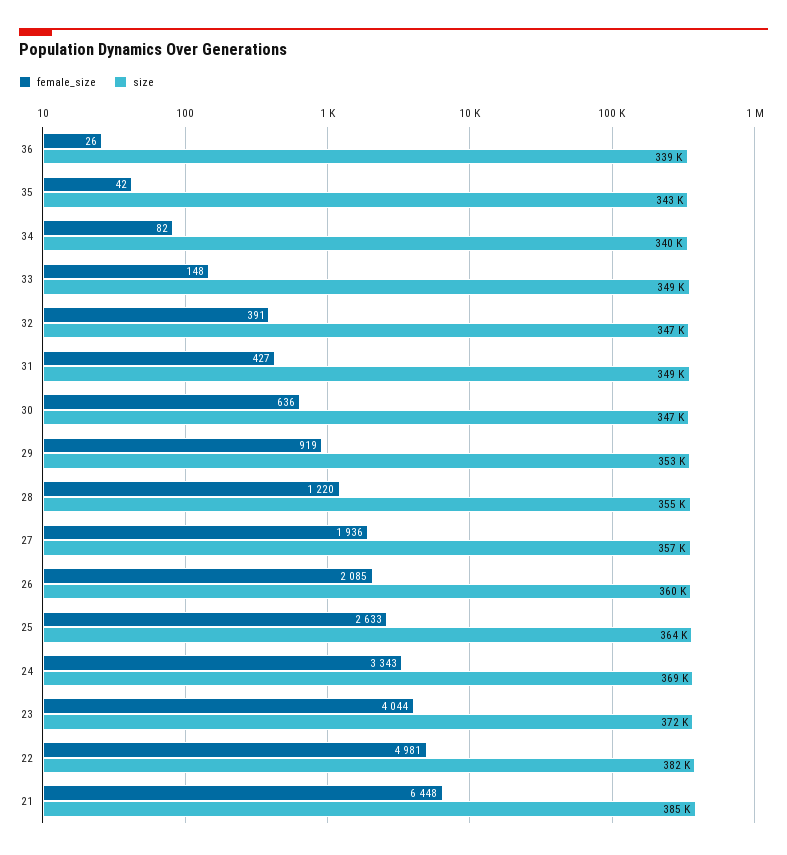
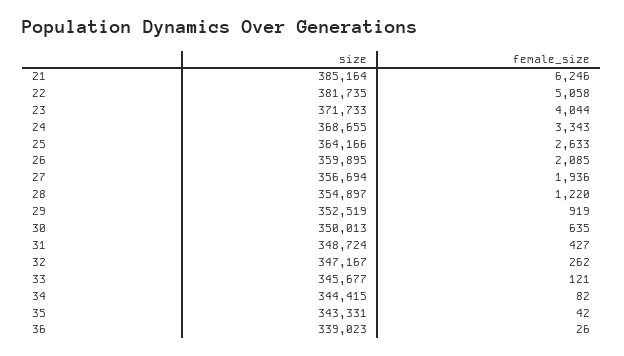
size, 34: 340000 -> 344415
female_size, 33: 148 -> 121
size, 33: 349000 -> 345677
female_size, 32: 391 -> 262
female_size, 30: 636 -> 635
size, 30: 347000 -> 350013
female_size, 22: 4981 -> 5058
female_size, 21: 6448 -> 6246

